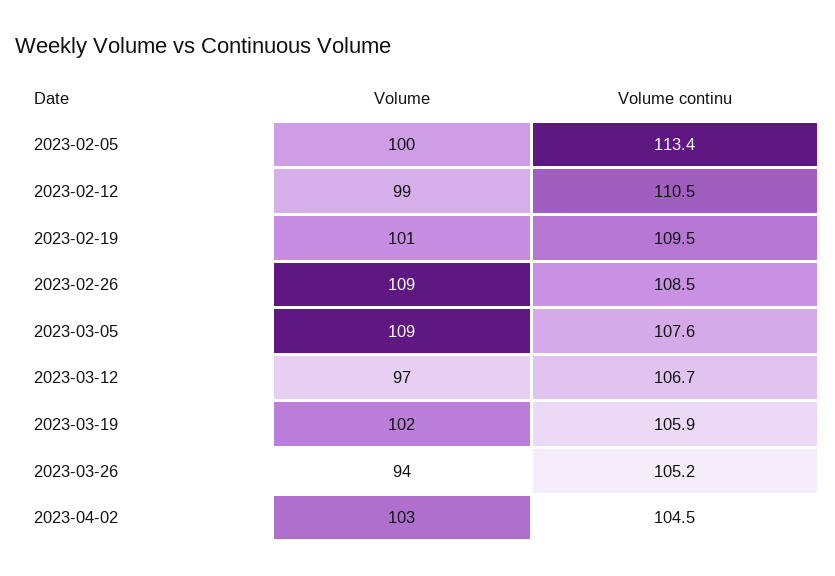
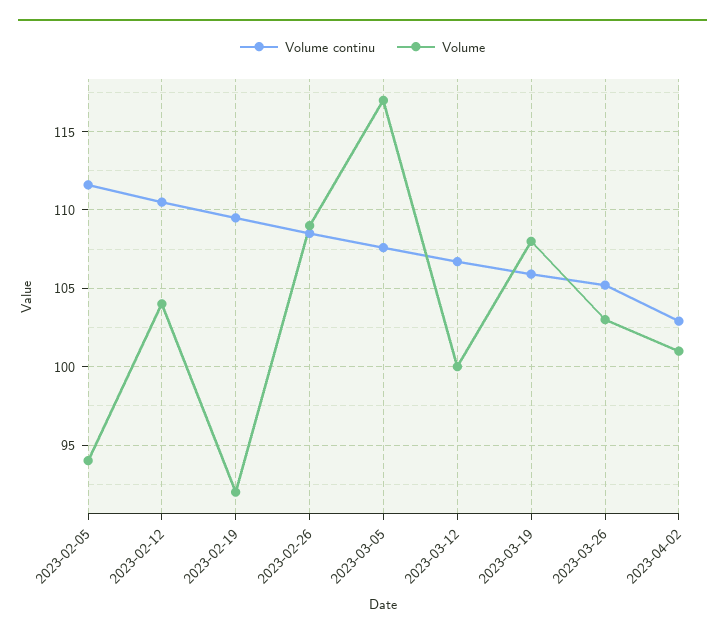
Volume, 2023-02-05: 100 -> 94
Volume continu, 2023-02-05: 113.4 -> 111.5
Volume, 2023-02-12: 99 -> 104
Volume, 2023-02-19: 101 -> 92
Volume, 2023-03-05: 109 -> 117
Volume, 2023-03-12: 97 -> 100
Volume, 2023-03-19: 102 -> 108
Volume, 2023-03-26: 94 -> 103
Volume, 2023-04-02: 103 -> 101
Volume continu, 2023-04-02: 104.5 -> 103

